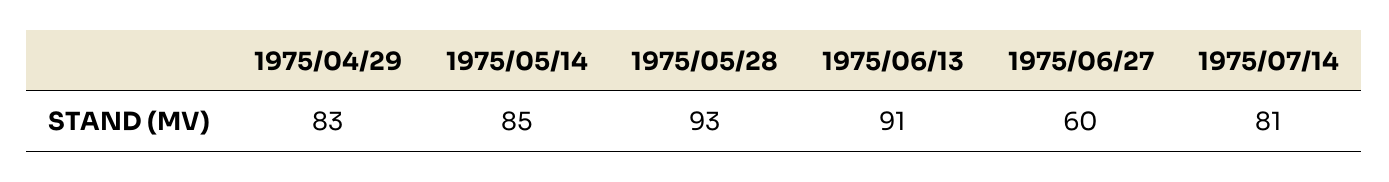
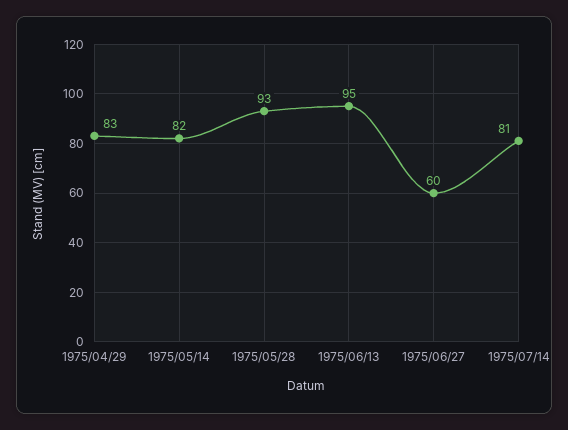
1975/05/14: 85 -> 82
1975/06/13: 91 -> 95

